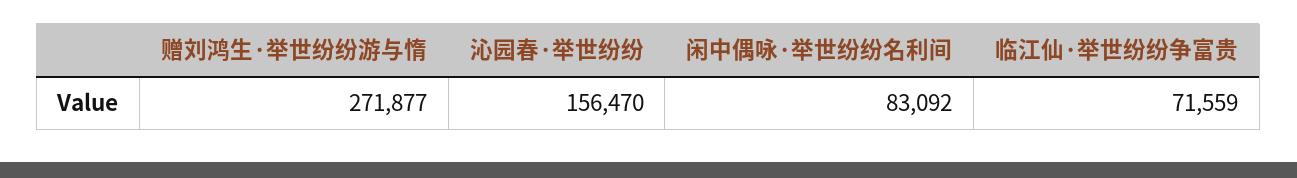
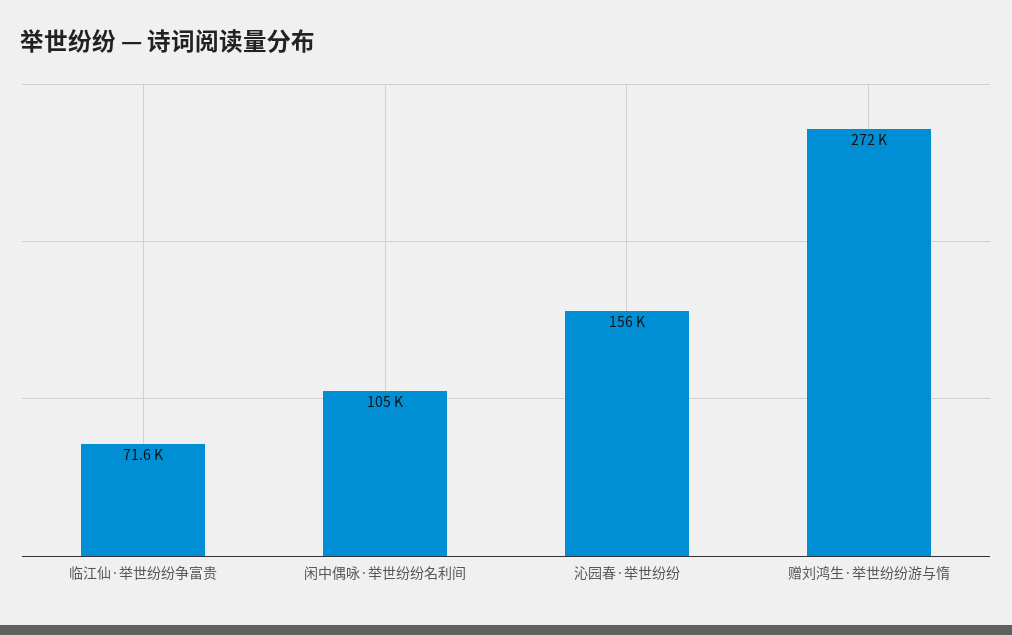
闲中偶咏·举世纷纷名利间: 83092 -> 105000

